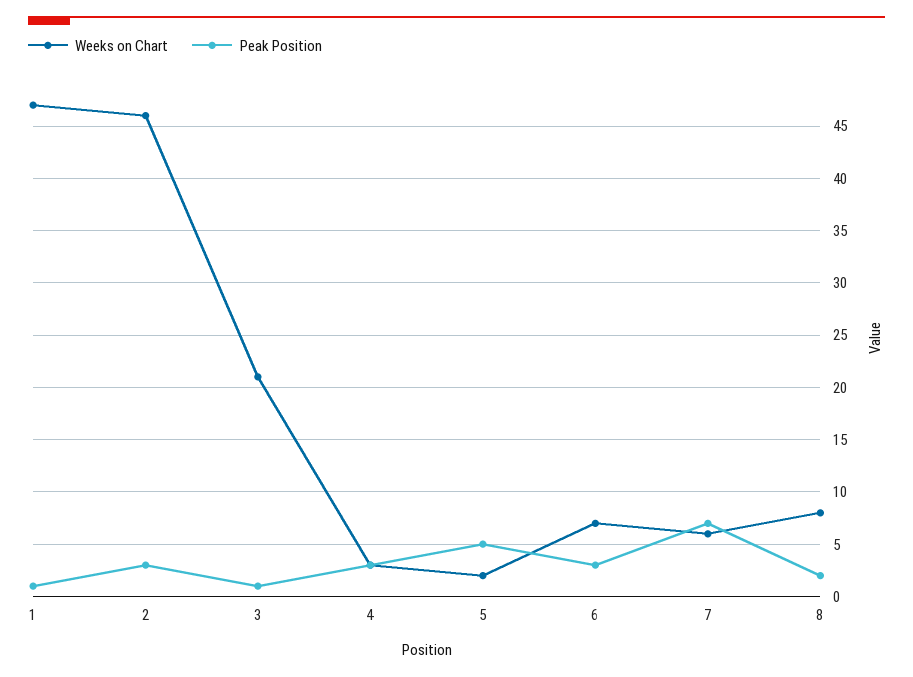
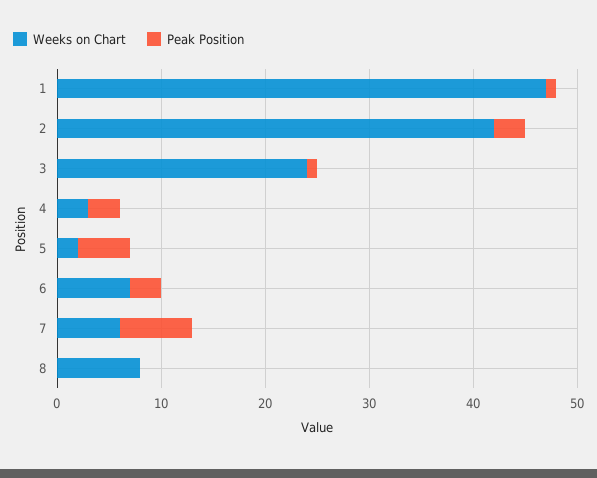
Weeks on Chart, 2: 46 -> 42
Weeks on Chart, 3: 21 -> 24
Peak Position, 8: 2 -> 0

